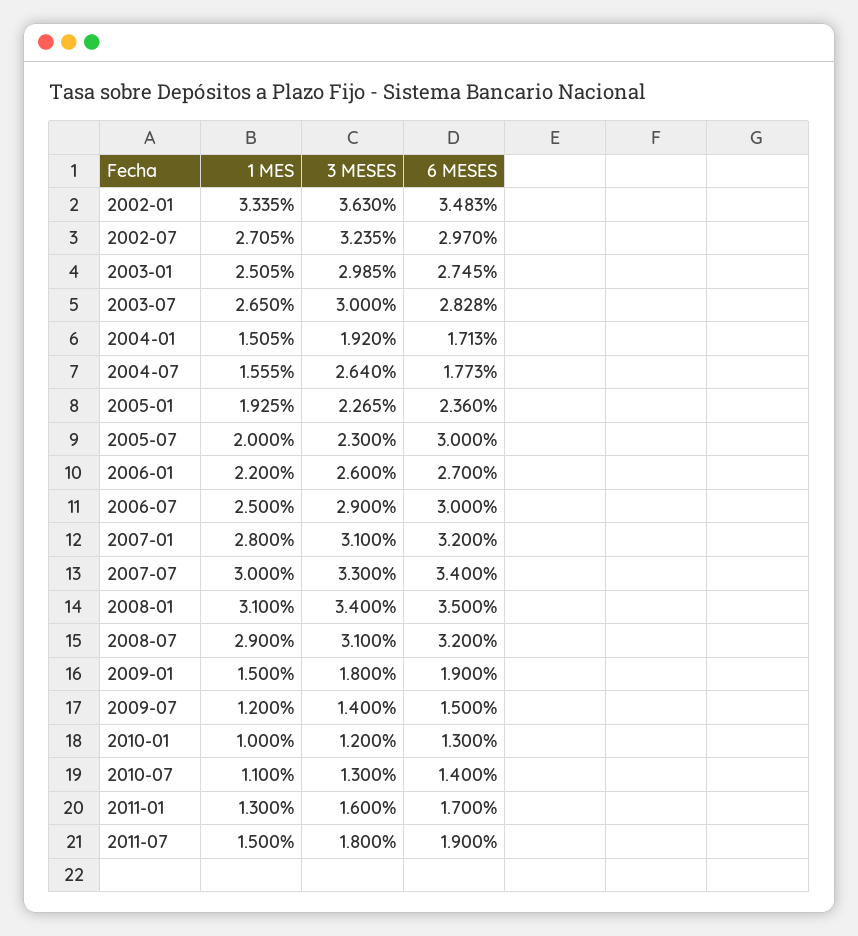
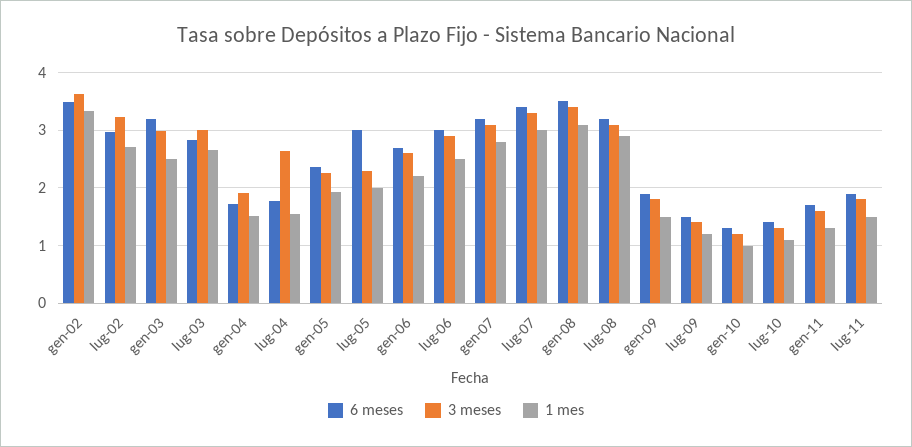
6 MESES, 2003-01: 2.745 -> 3.2

